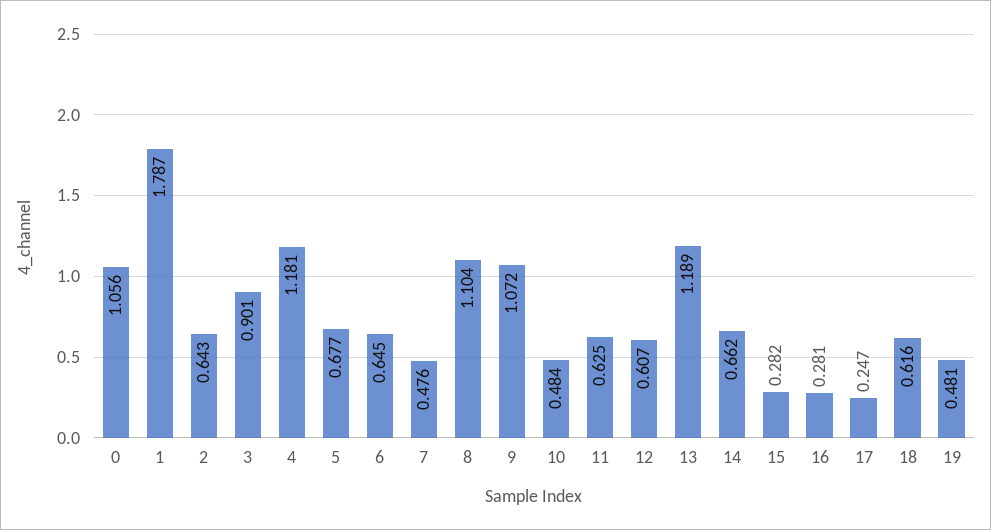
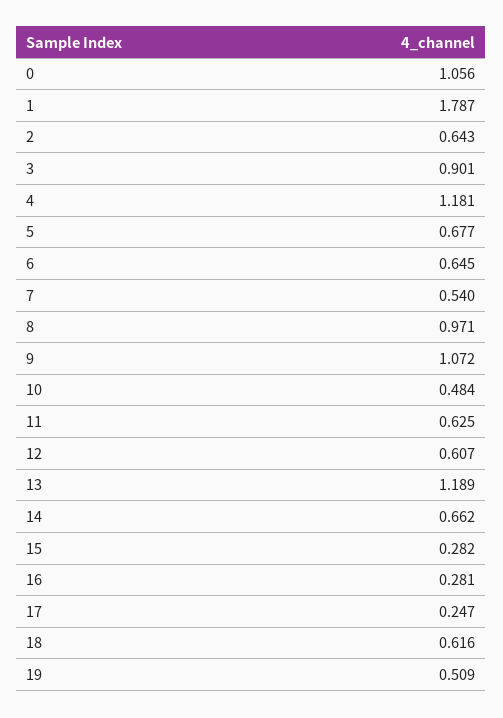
7: 0.476 -> 0.54
8: 1.104 -> 0.971
19: 0.481 -> 0.509

